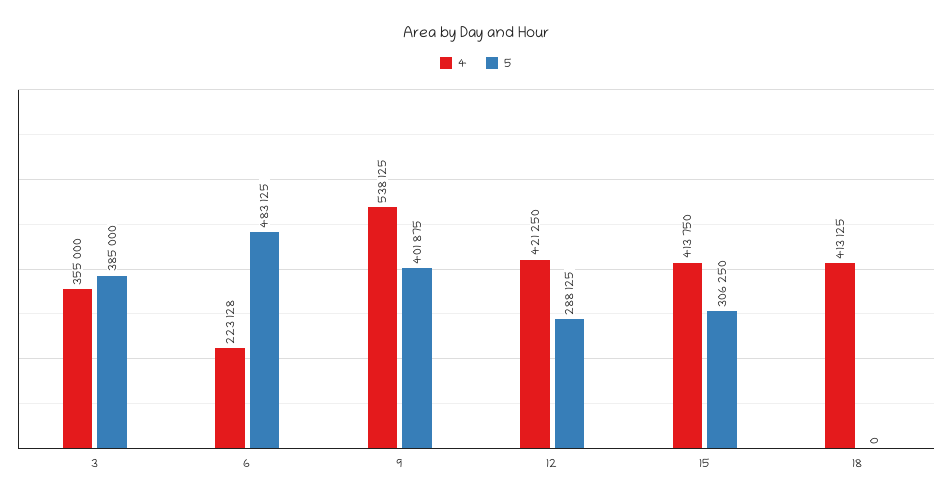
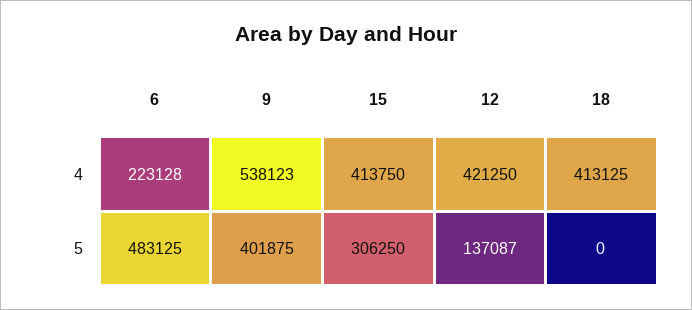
4, 3: 355000 -> none
5, 3: 385000 -> none
4, 9: 538125 -> 538123
5, 12: 288125 -> 137087

